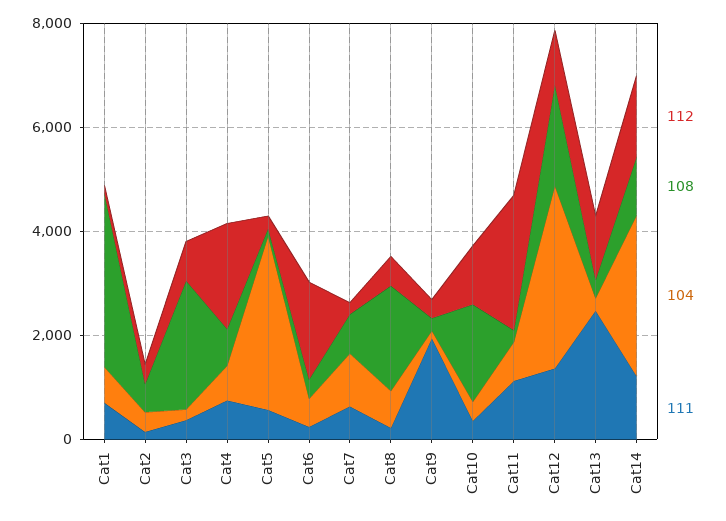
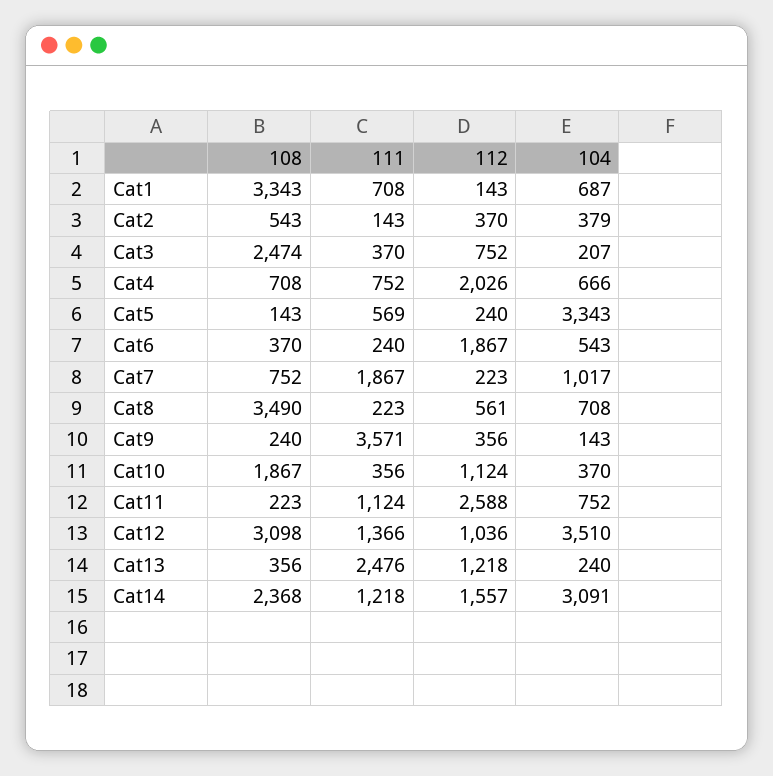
111, Cat7: 500 -> 1867
108, Cat8: 2000 -> 3490
111, Cat9: 2000 -> 3571
108, Cat12: 2000 -> 3098
108, Cat14: 1000 -> 2368

